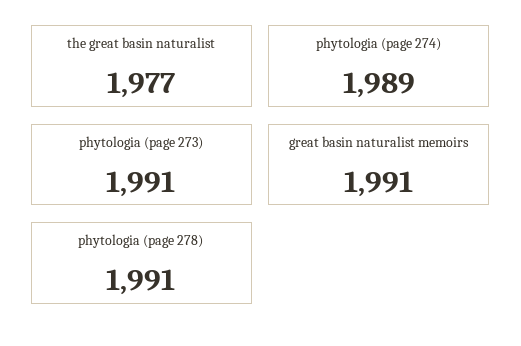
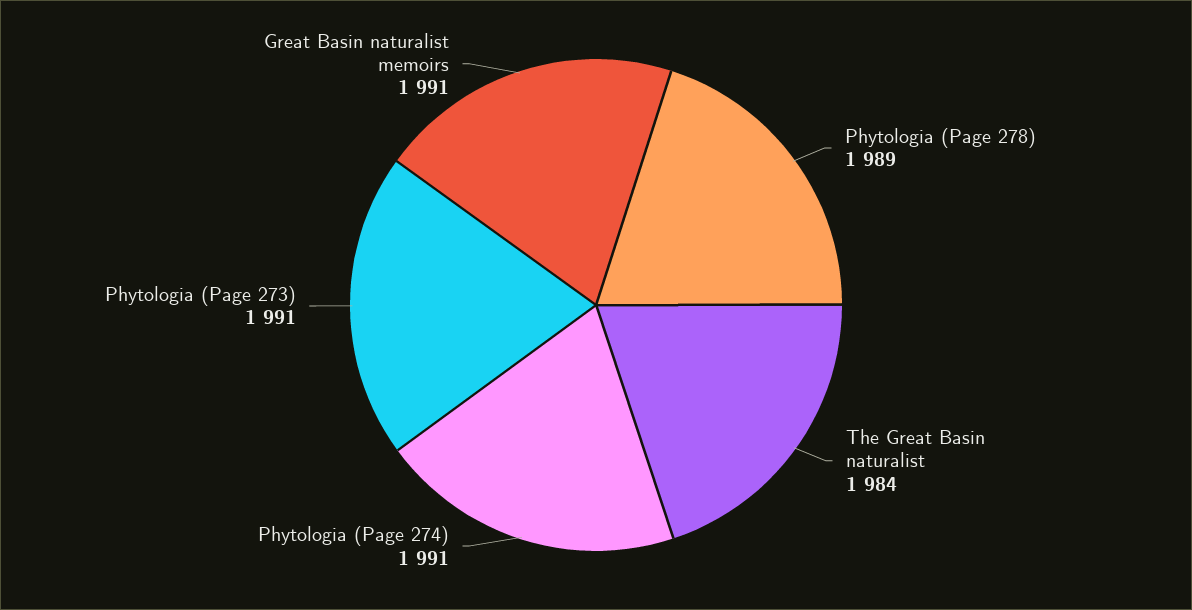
the great basin naturalist: 1977 -> 1984
phytologia (page 274): 1989 -> 1991
phytologia (page 278): 1991 -> 1989

